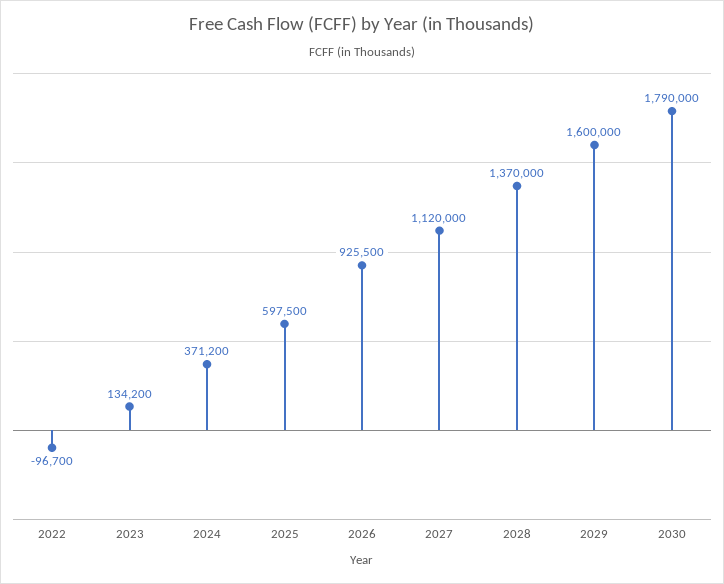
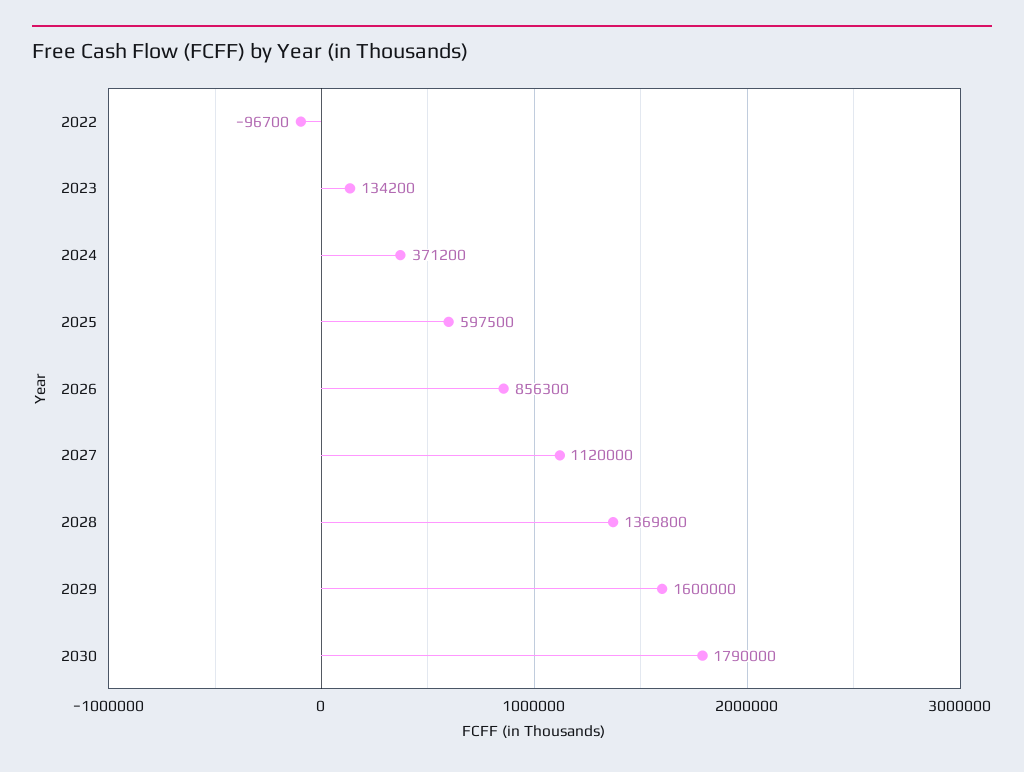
2026: 925500 -> 856300
2028: 1370000 -> 1369800

